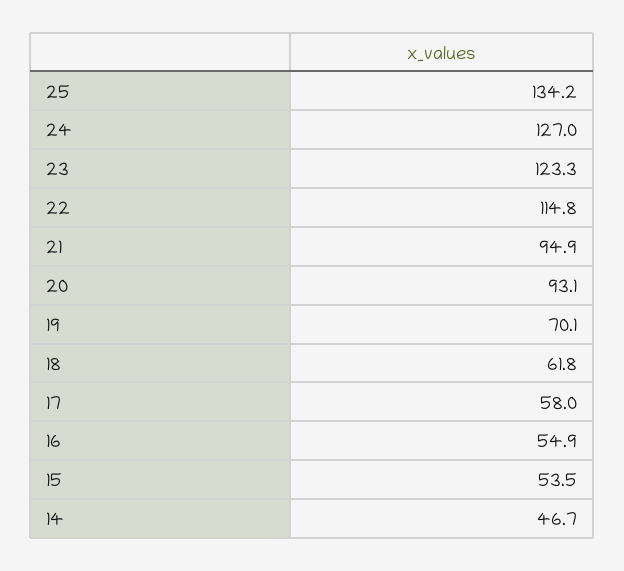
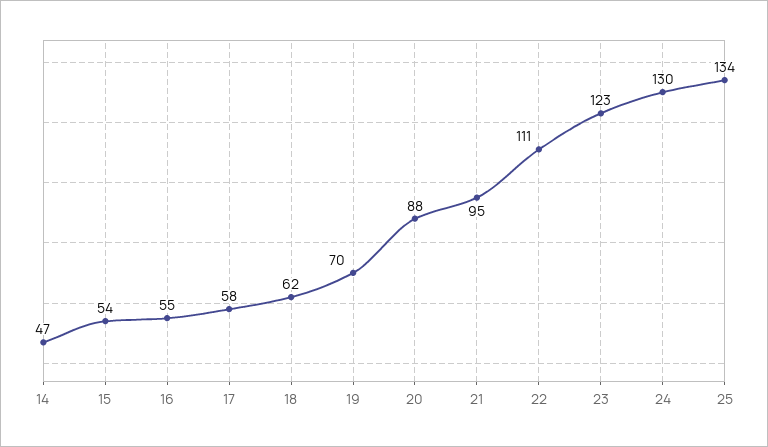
24: 127 -> 130
22: 114.8 -> 111
20: 93.1 -> 88

